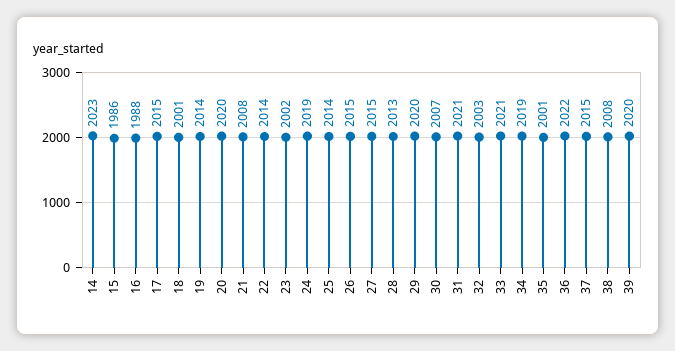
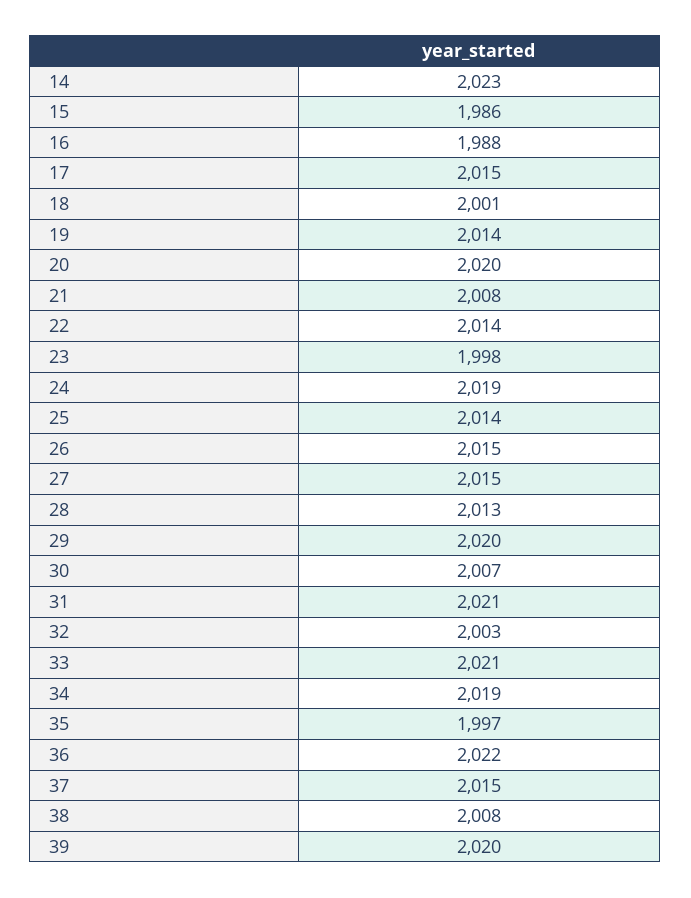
23: 2002 -> 1998
35: 2001 -> 1997

